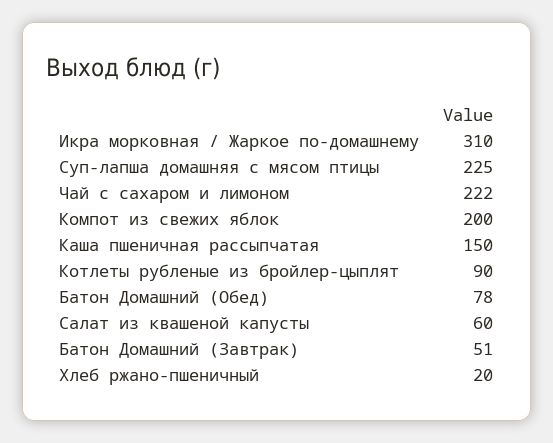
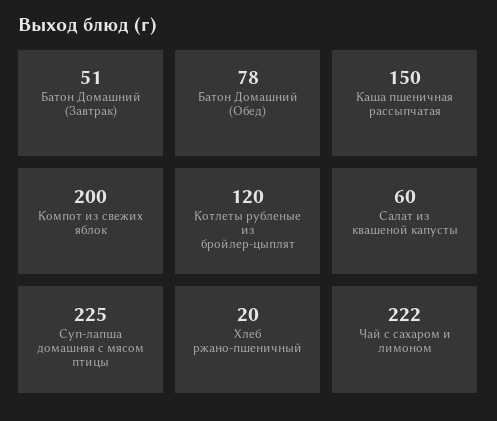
Икра морковная / Жаркое по-домашнему: 310 -> none
Котлеты рубленые из бройлер-цыплят: 90 -> 120

